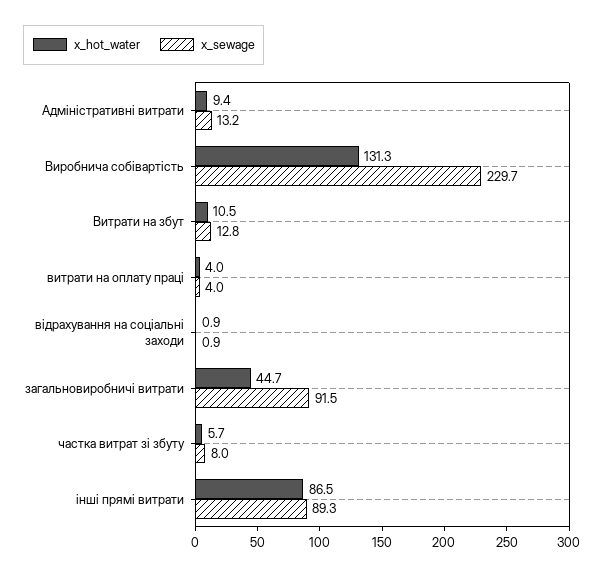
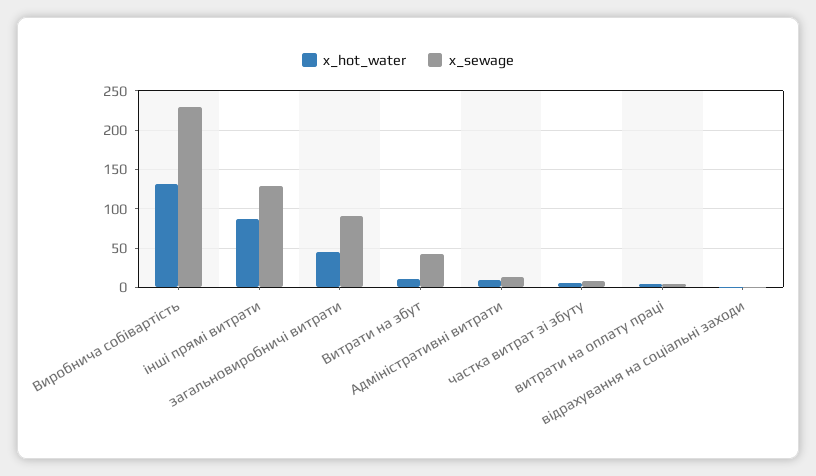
x_sewage, Витрати на збут: 12.8 -> 40
x_sewage, інші прямі витрати: 89.3 -> 130

